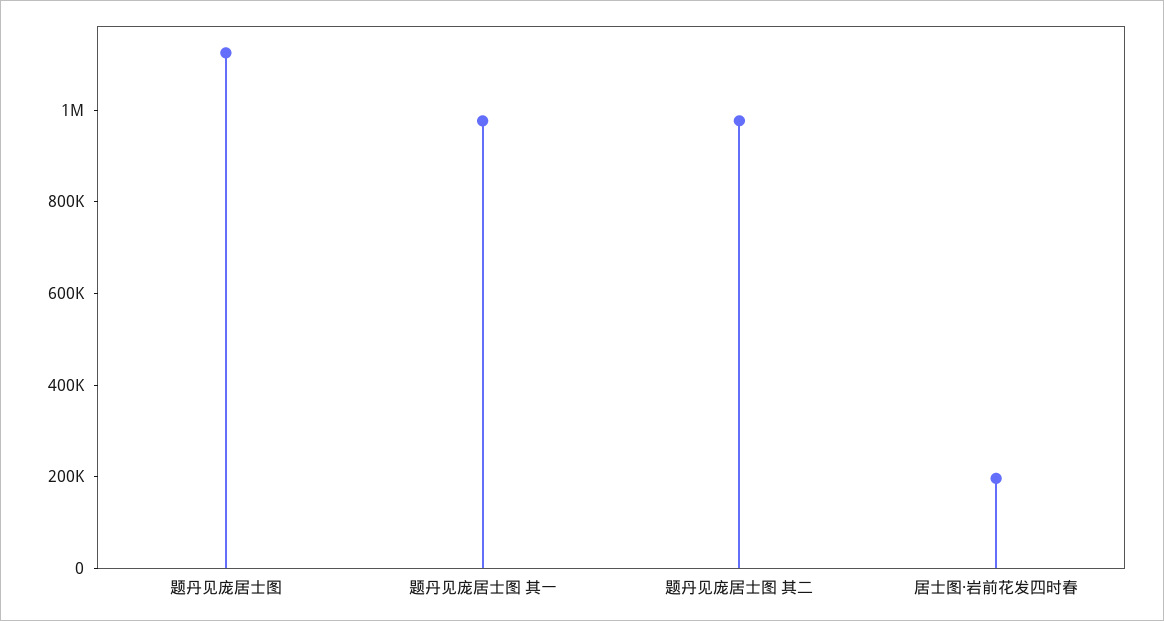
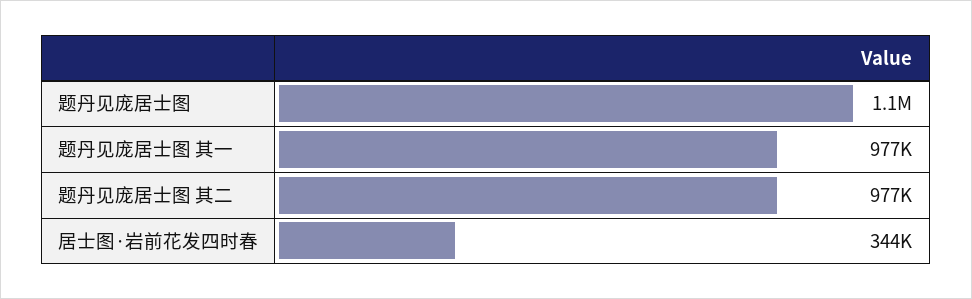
居士图·岩前花发四时春: 200000 -> 344000

